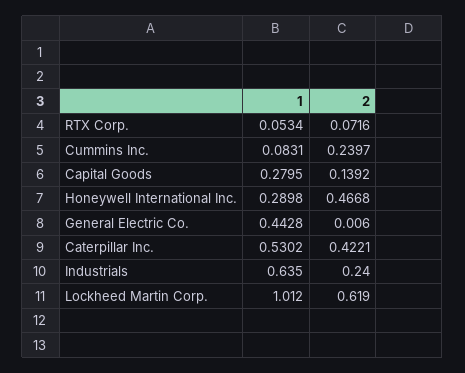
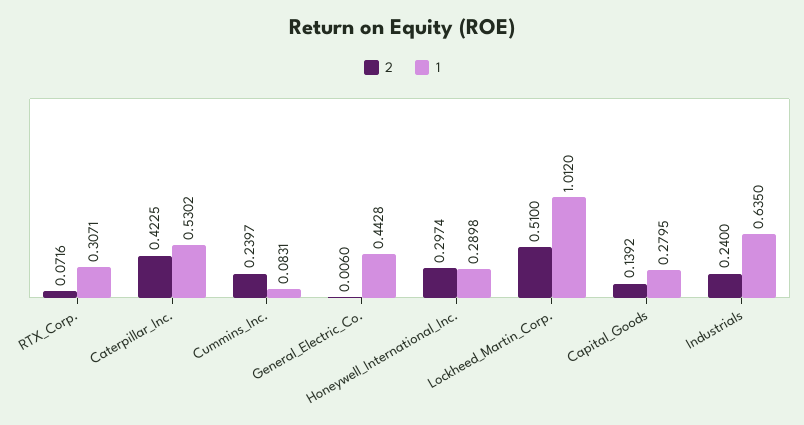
1, RTX Corp.: 0.0534 -> 0.3071
2, Honeywell International Inc.: 0.4668 -> 0.2974
2, Caterpillar Inc.: 0.4221 -> 0.4225
2, Lockheed Martin Corp.: 0.619 -> 0.51

